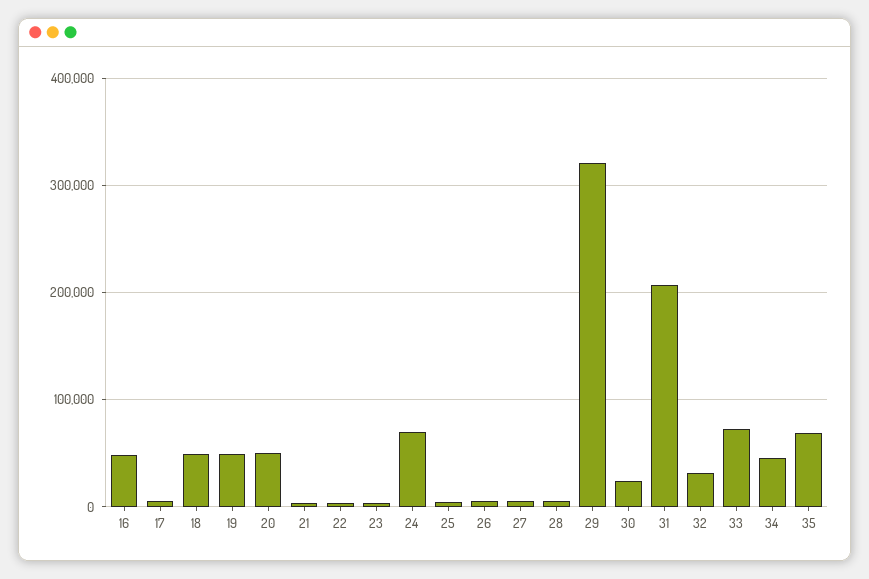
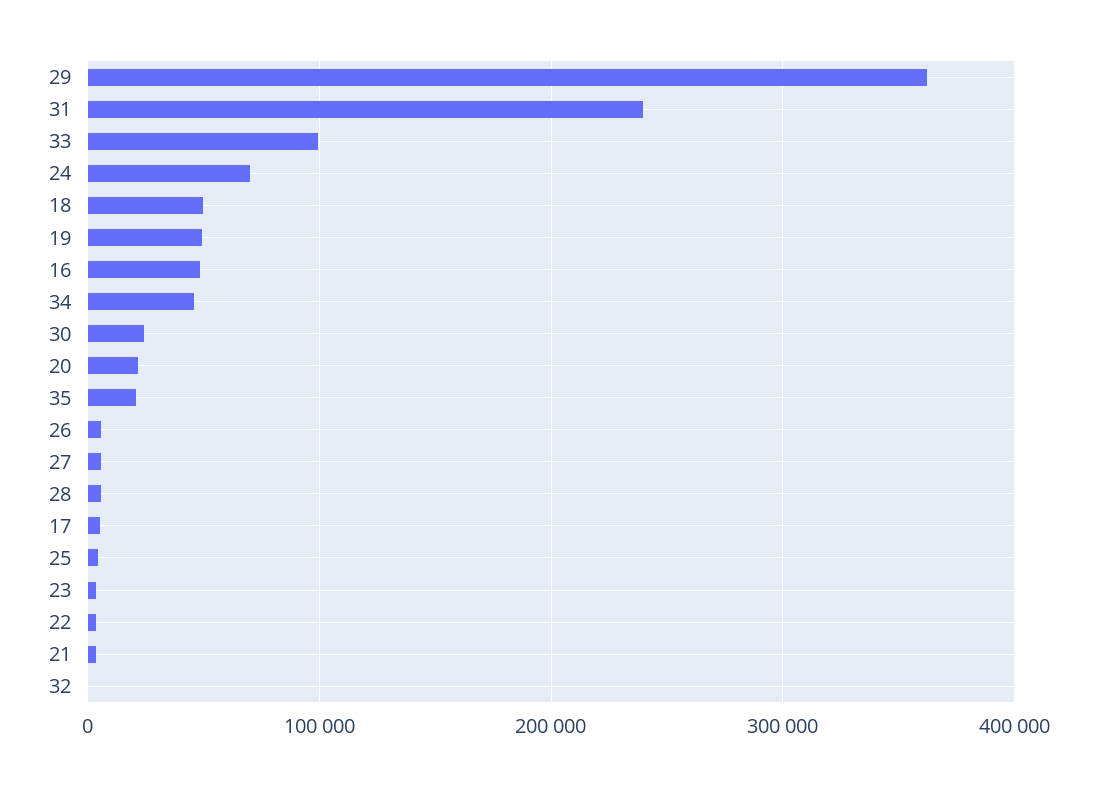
20: 50000 -> 20000
29: 320000 -> 360000
31: 210000 -> 240000
32: 30000 -> 0
33: 70000 -> 100000
35: 70000 -> 20000

